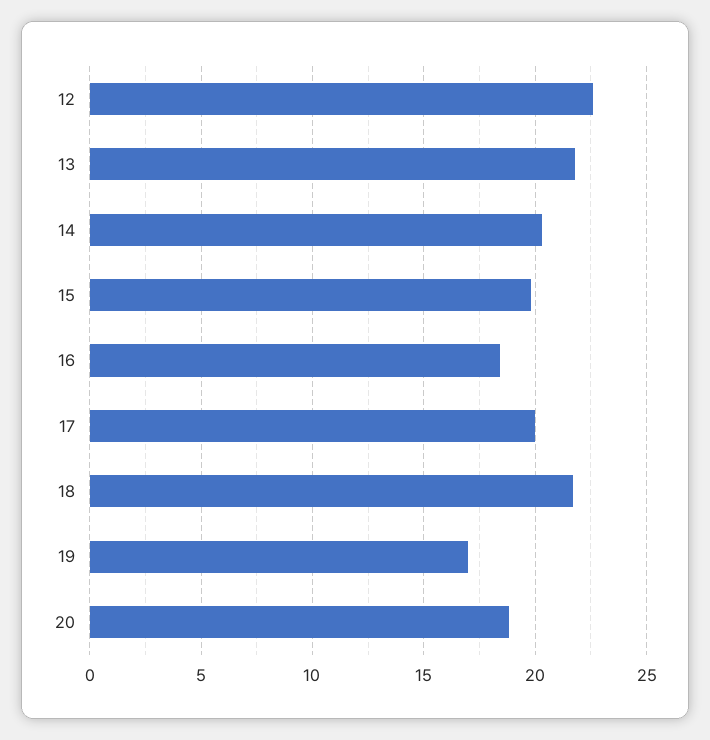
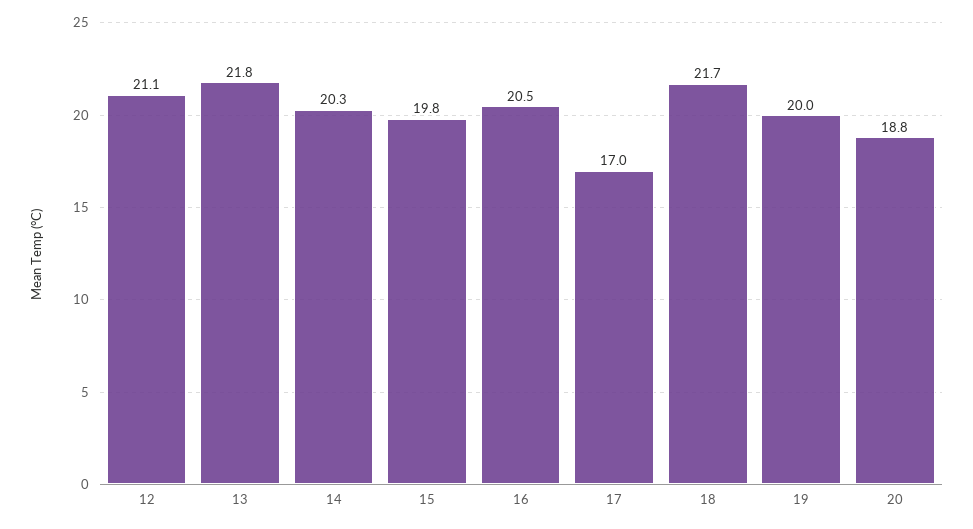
12: 22.5 -> 21.1
16: 18.5 -> 20.5
17: 20 -> 17
19: 17 -> 20

